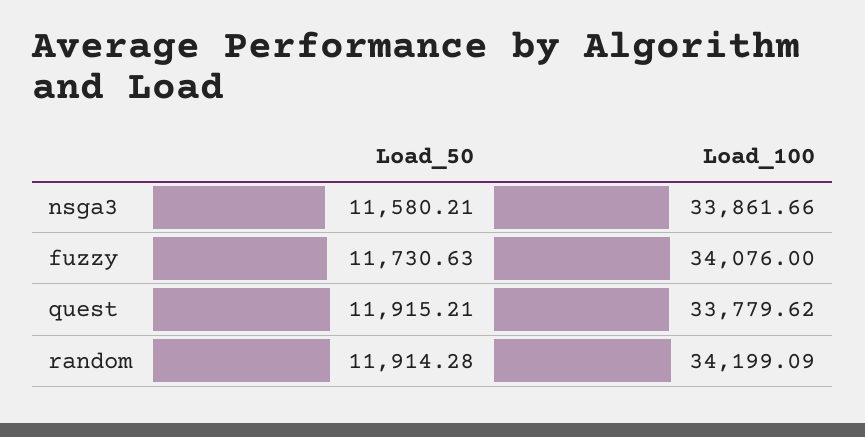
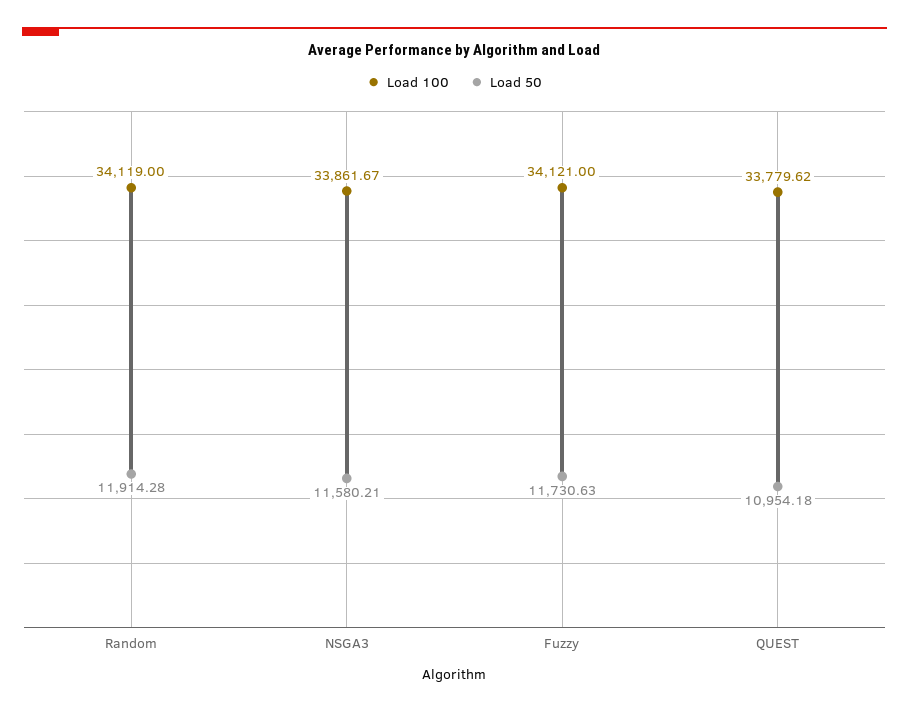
Load_100, nsga3: 33861.66 -> 33861.67
Load_100, fuzzy: 34076 -> 34121
Load_50, quest: 11915.21 -> 10954.18
Load_100, random: 34199.09 -> 34119

